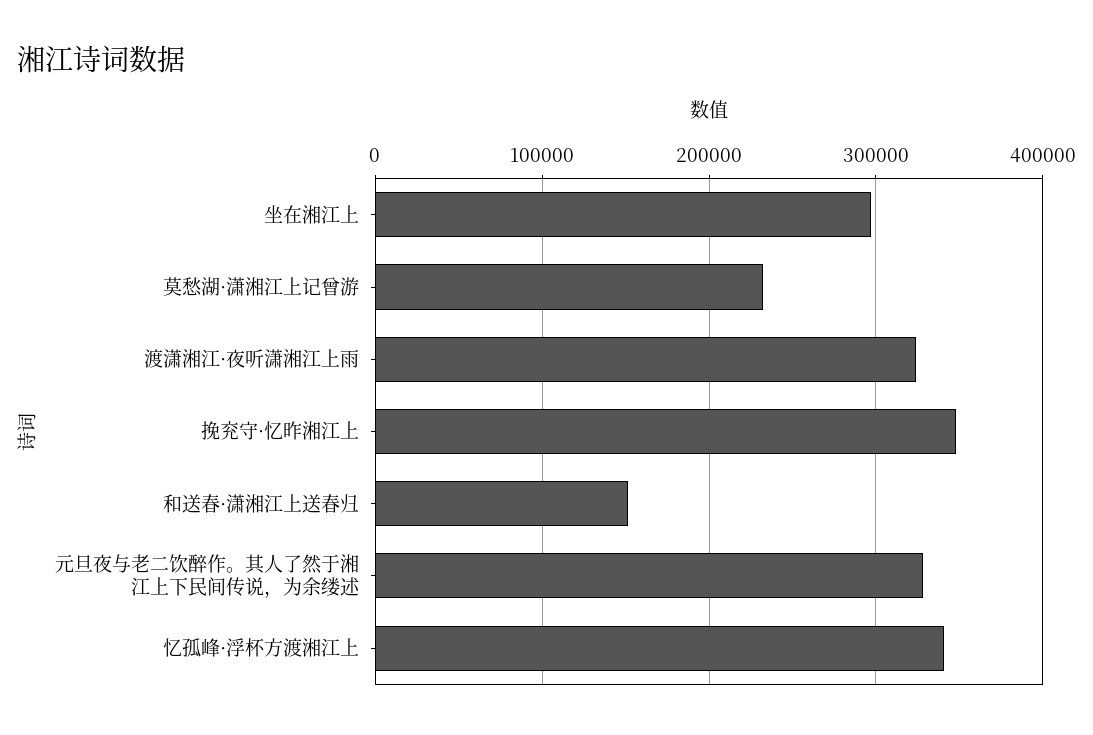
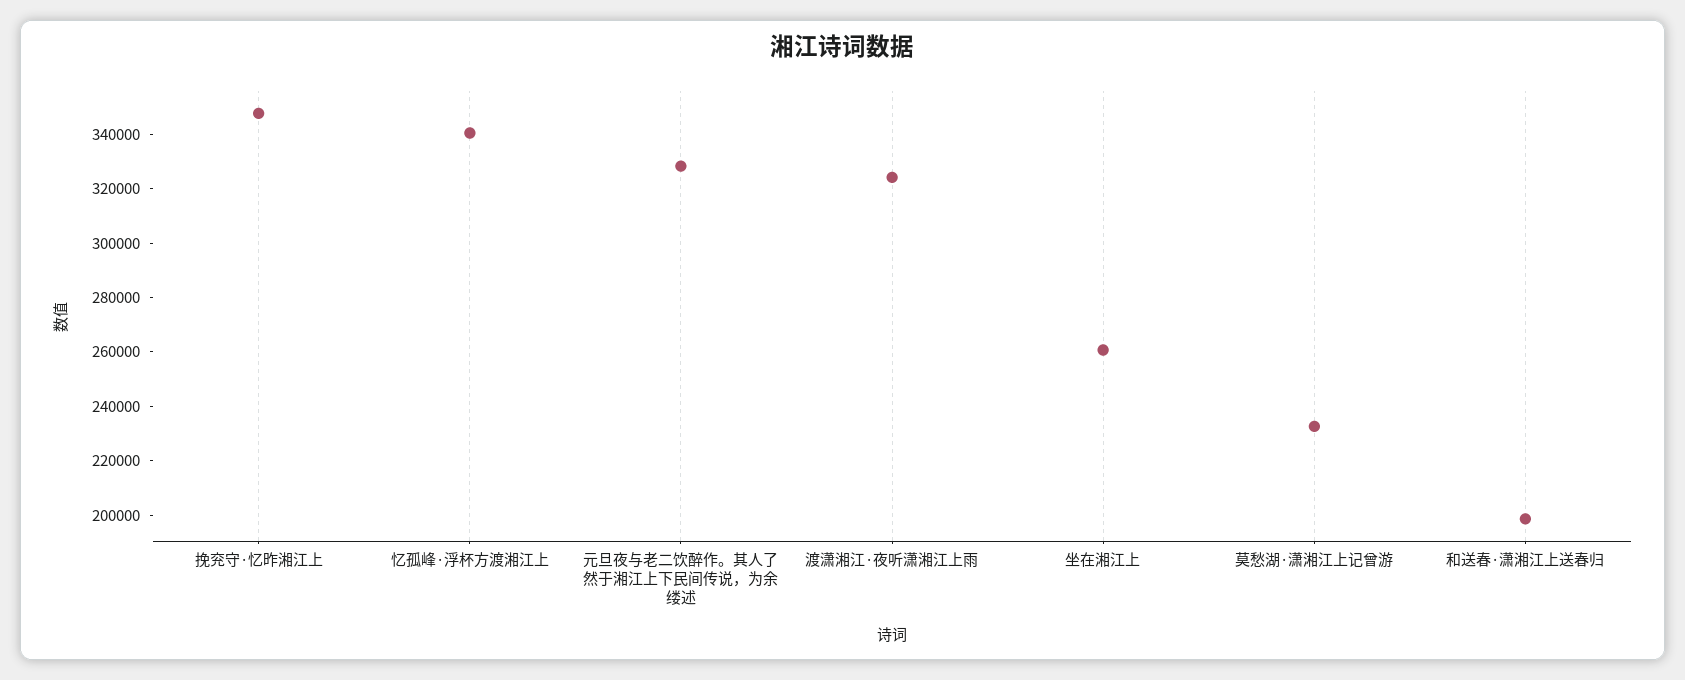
坐在湘江上: 300000 -> 260000
和送春·潇湘江上送春归: 150000 -> 200000

